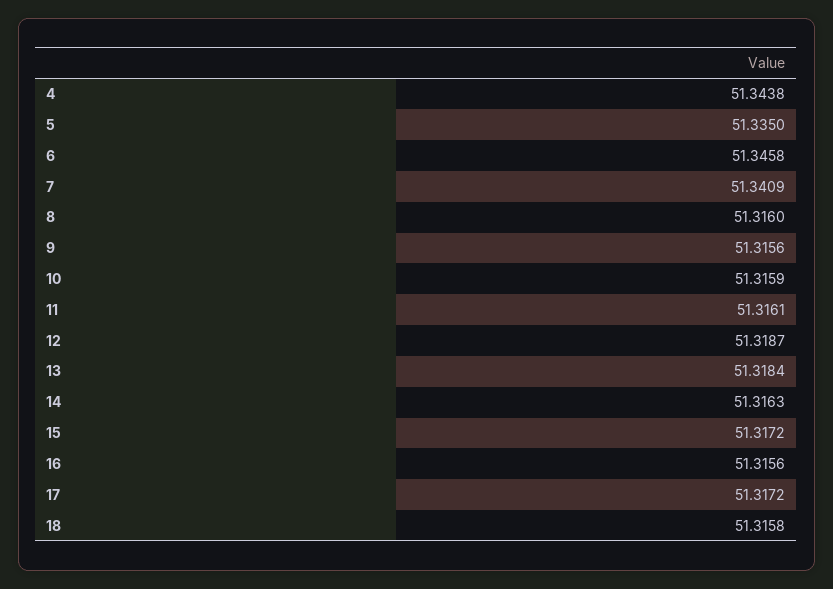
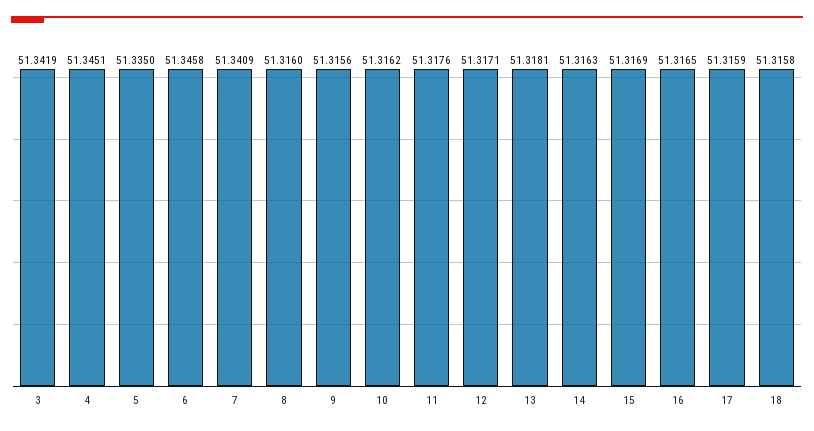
4: 51.3438 -> 51.3451
10: 51.3159 -> 51.3162
11: 51.3161 -> 51.3176
12: 51.3187 -> 51.3171
13: 51.3184 -> 51.3181
15: 51.3172 -> 51.3169
16: 51.3156 -> 51.3165
17: 51.3172 -> 51.3159
3: none -> 51.3419

